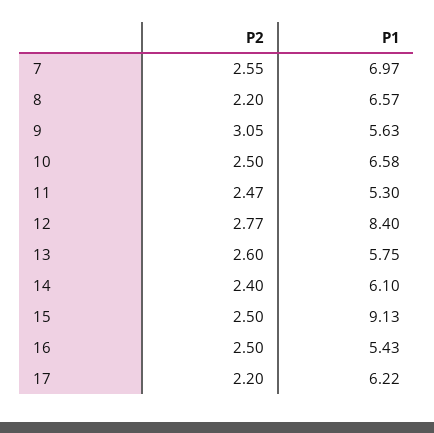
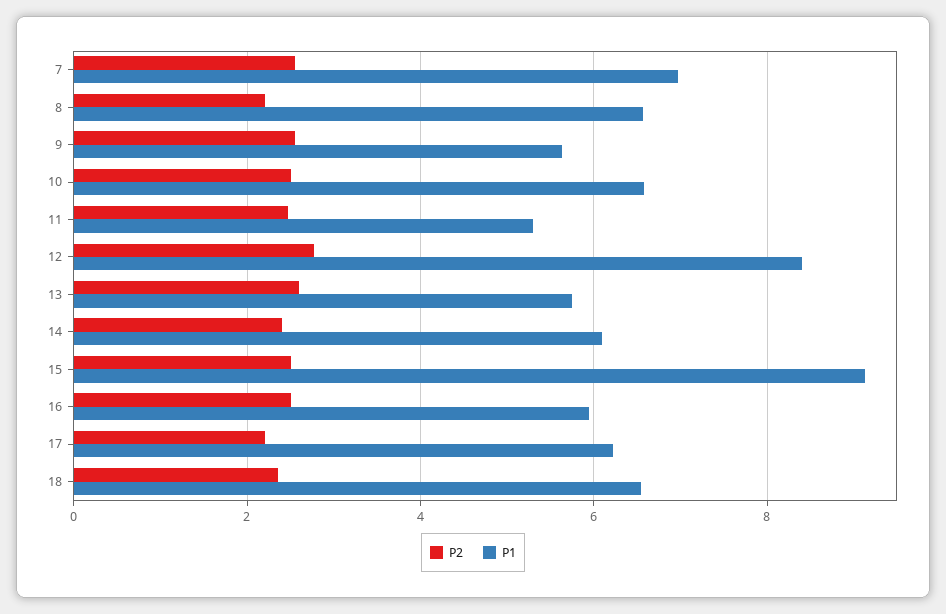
P2, 9: 3.05 -> 2.6
P1, 16: 5.43 -> 6
P2, 18: none -> 2.4
P1, 18: none -> 6.6

